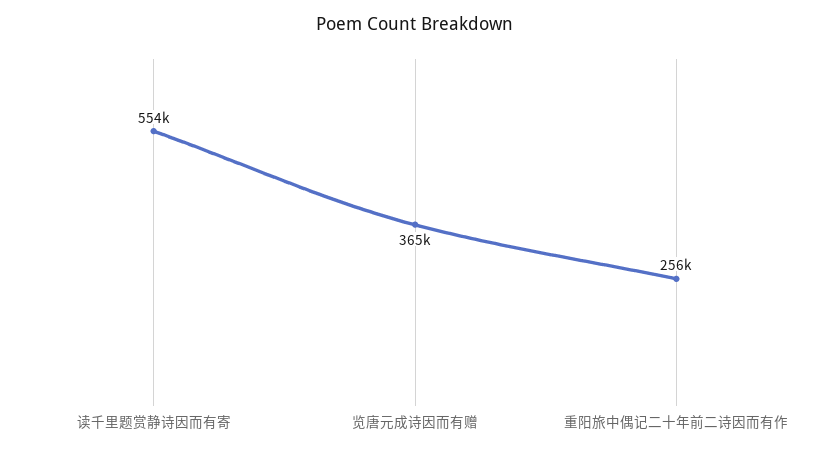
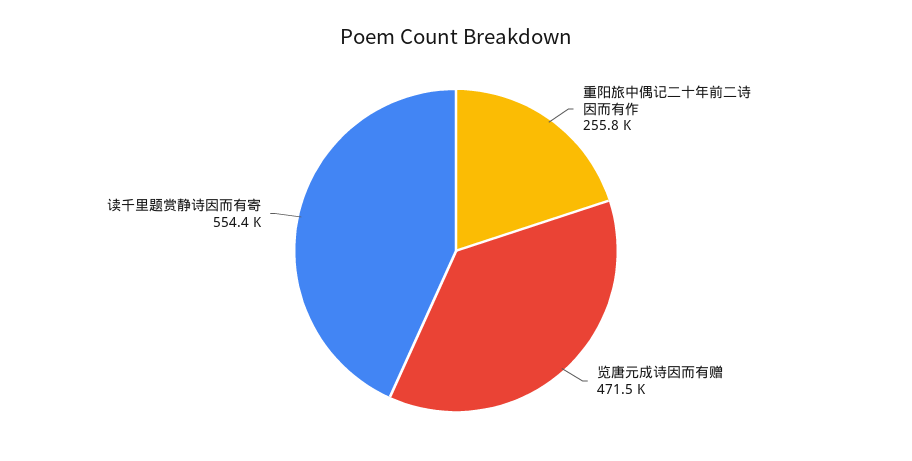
览唐元成诗因而有赠: 365000 -> 471500

